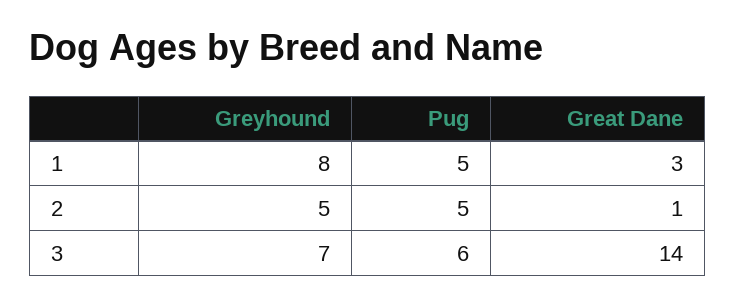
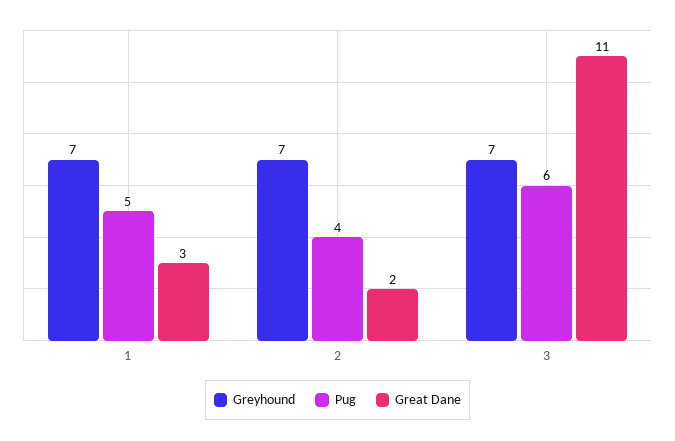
Greyhound, 1: 8 -> 7
Greyhound, 2: 5 -> 7
Pug, 2: 5 -> 4
Great Dane, 2: 1 -> 2
Great Dane, 3: 14 -> 11

